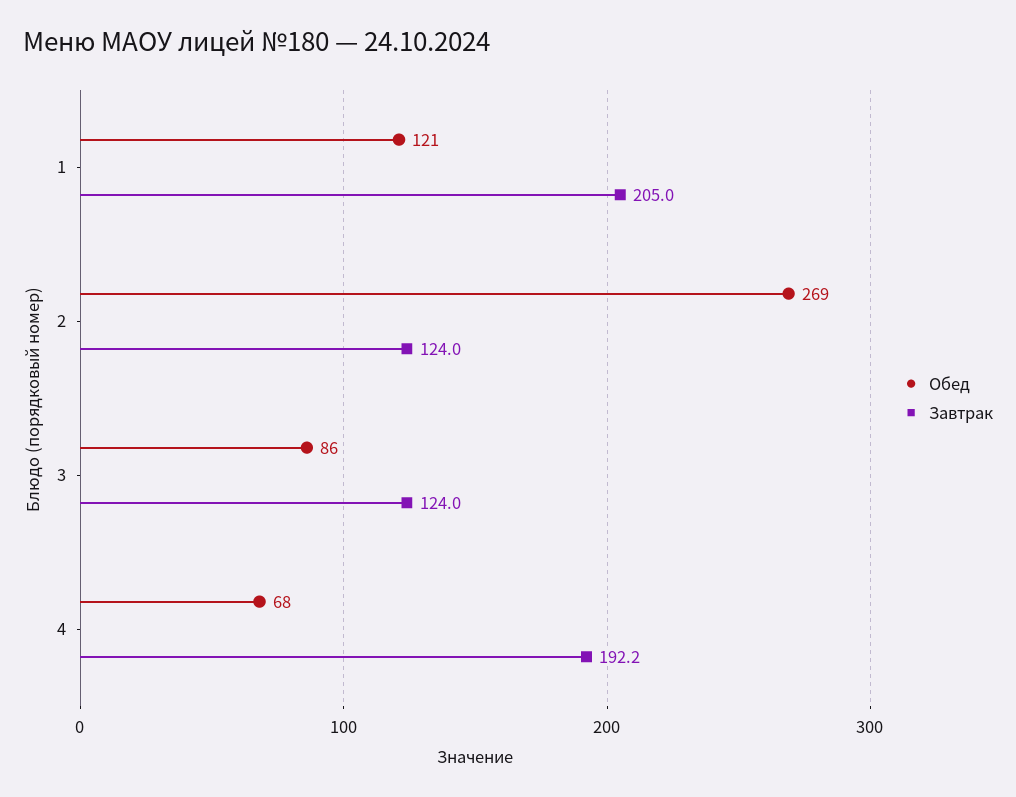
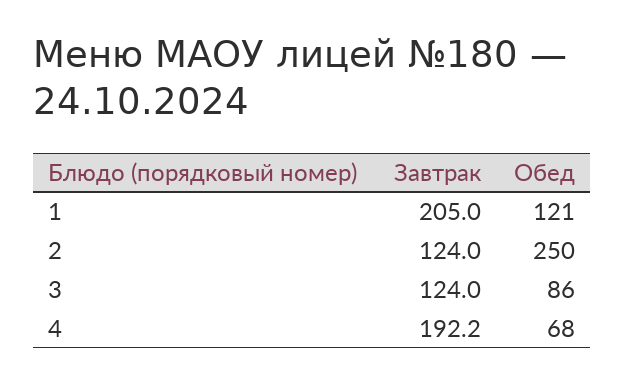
Обед, 2: 269 -> 250

